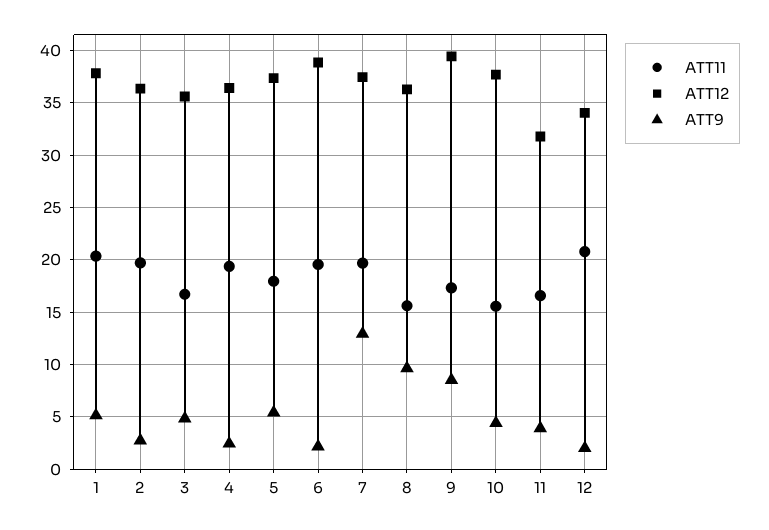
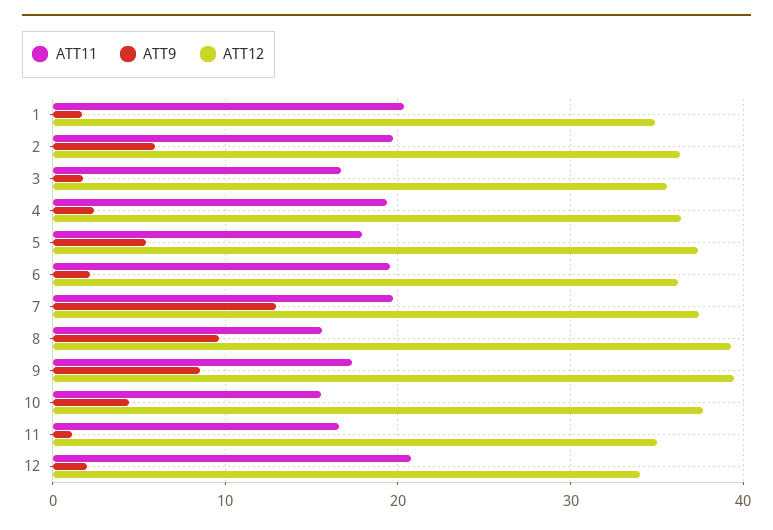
ATT12, 1: 38 -> 35
ATT9, 1: 5 -> 2
ATT9, 2: 3 -> 6
ATT9, 3: 5 -> 2
ATT12, 6: 39 -> 36
ATT12, 8: 36 -> 39
ATT12, 11: 32 -> 35
ATT9, 11: 4 -> 1

